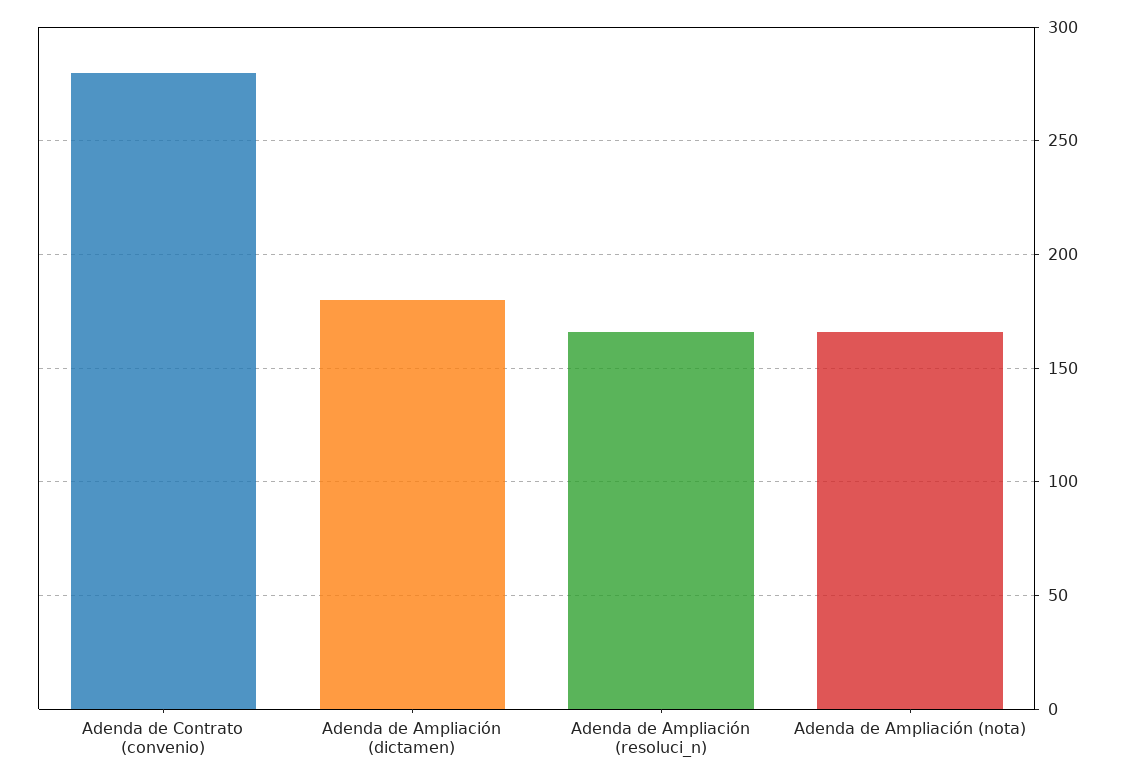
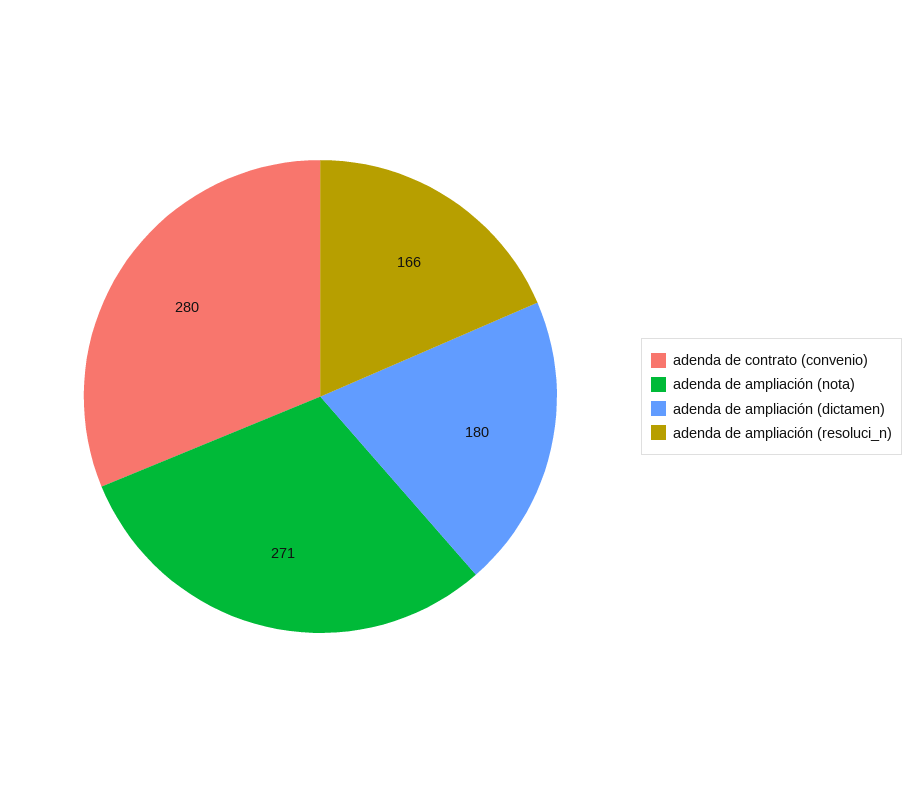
Adenda de Ampliación (nota): 165 -> 271

